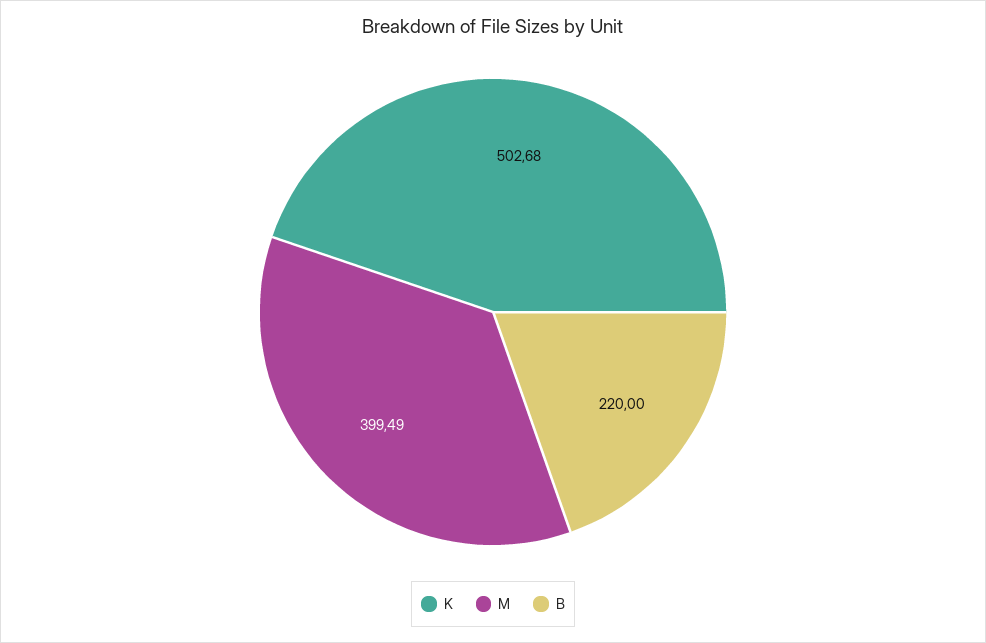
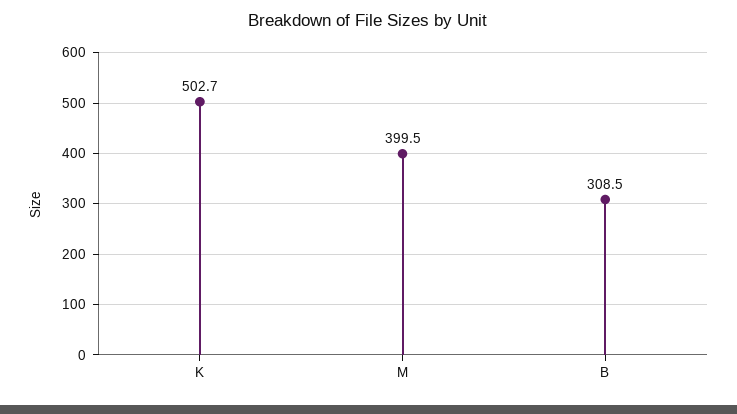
B: 220 -> 308.5

